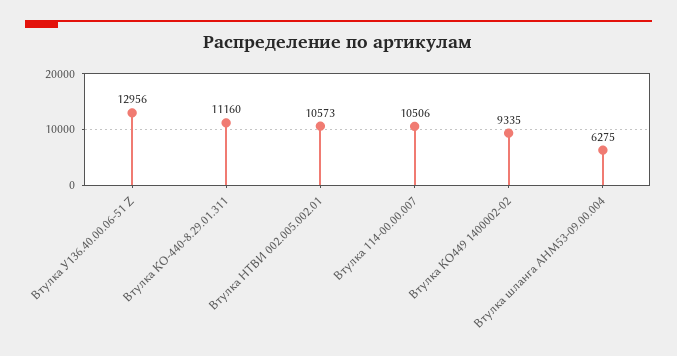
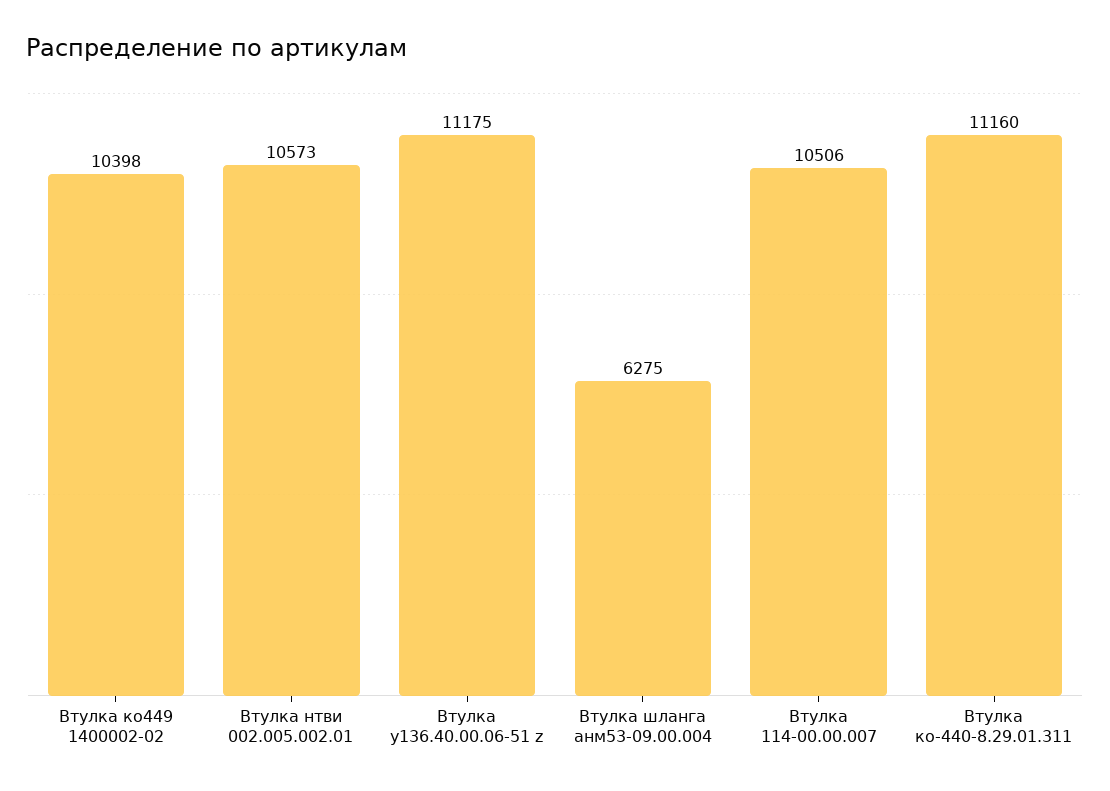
Втулка У136.40.00.06-51 Z: 12956 -> 11175
Втулка КО449 1400002-02: 9335 -> 10398

